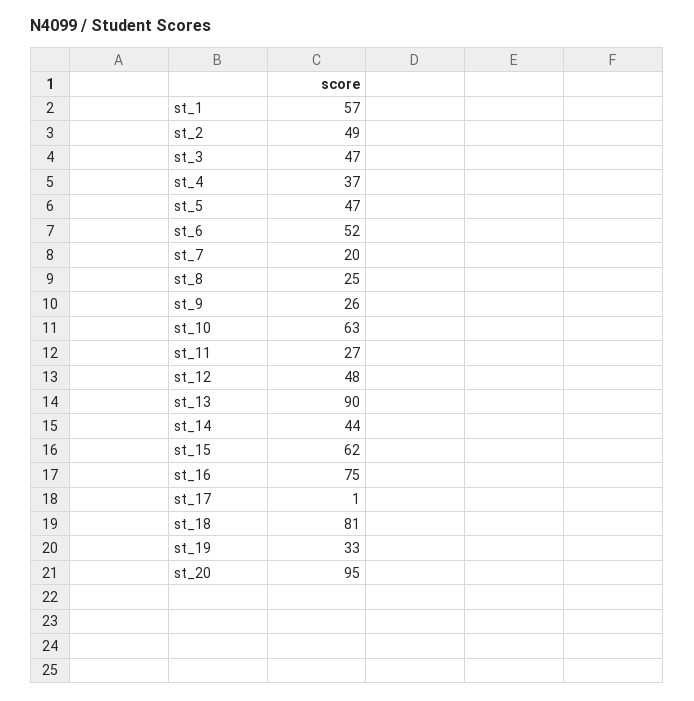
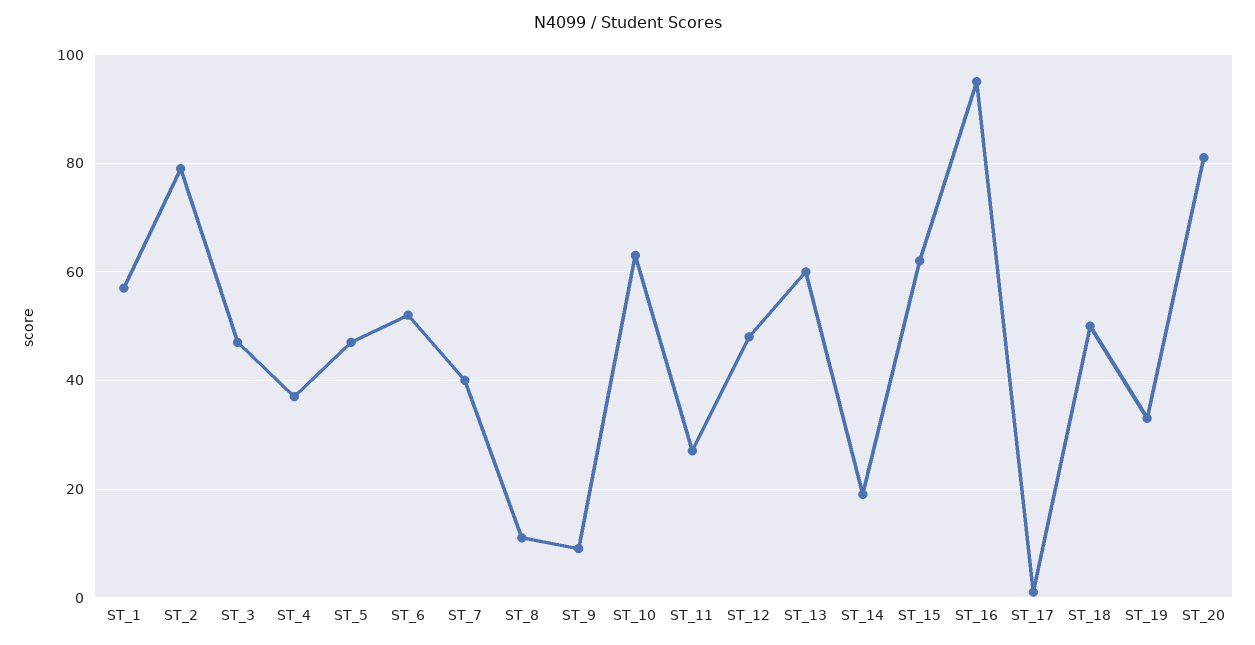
st_2: 49 -> 80
st_7: 20 -> 40
st_8: 25 -> 10
st_9: 26 -> 10
st_13: 90 -> 60
st_14: 44 -> 20
st_16: 75 -> 95
st_18: 81 -> 50
st_20: 95 -> 80

